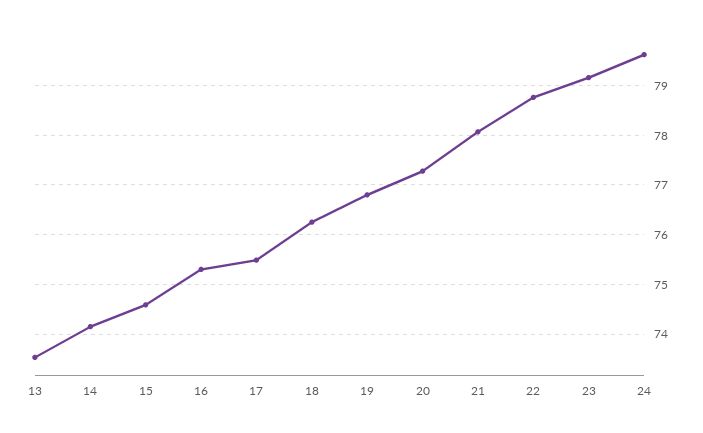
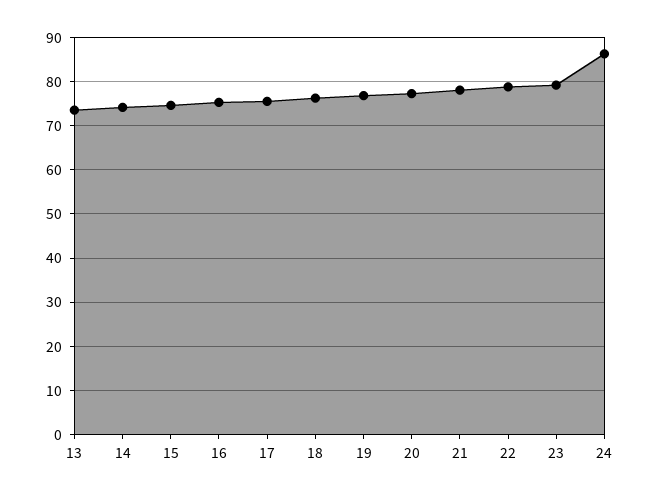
24: 79.6 -> 86

